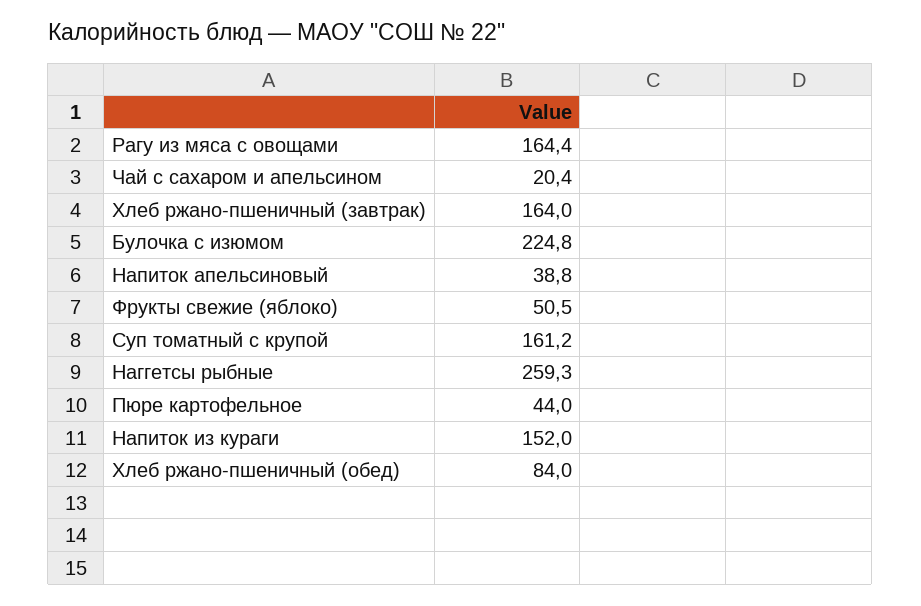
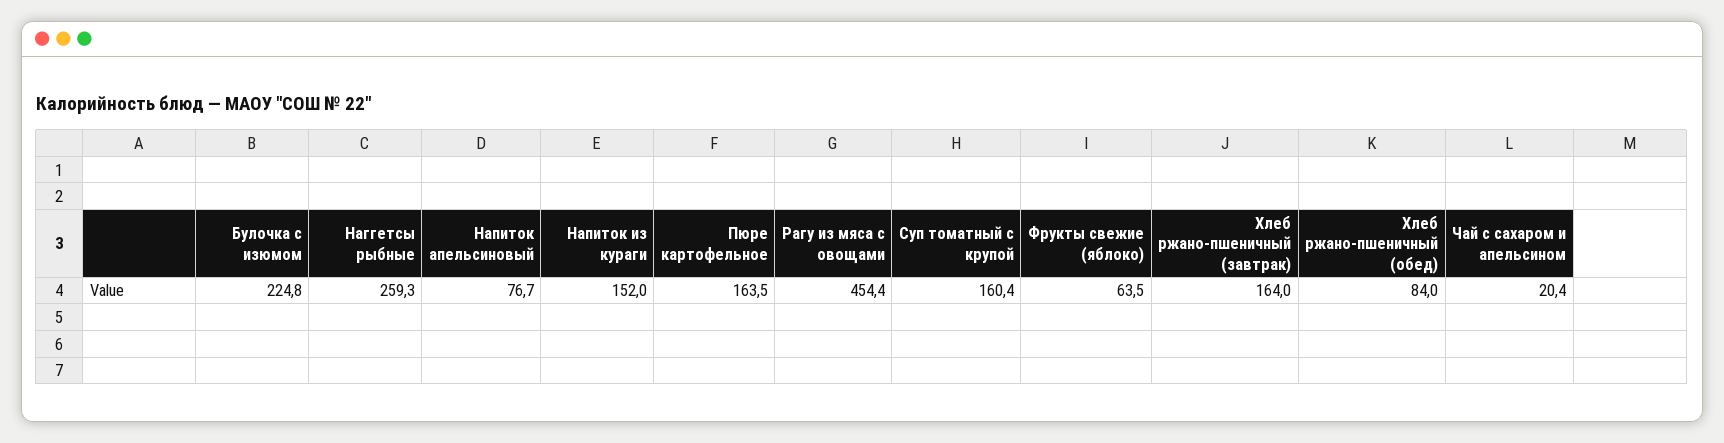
Рагу из мяса с овощами: 164.4 -> 454.4
Напиток апельсиновый: 38.8 -> 76.7
Фрукты свежие (яблоко): 50.5 -> 63.5
Суп томатный с крупой: 161.2 -> 160.4
Пюре картофельное: 44 -> 163.5

